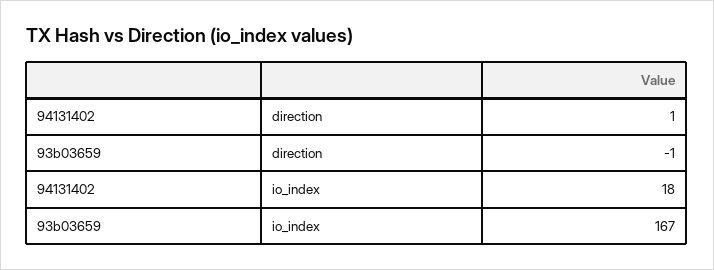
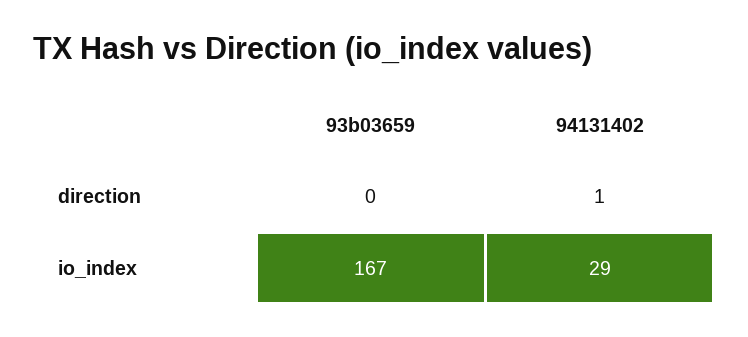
93b03659, direction: -1 -> 0
94131402, io_index: 18 -> 29

